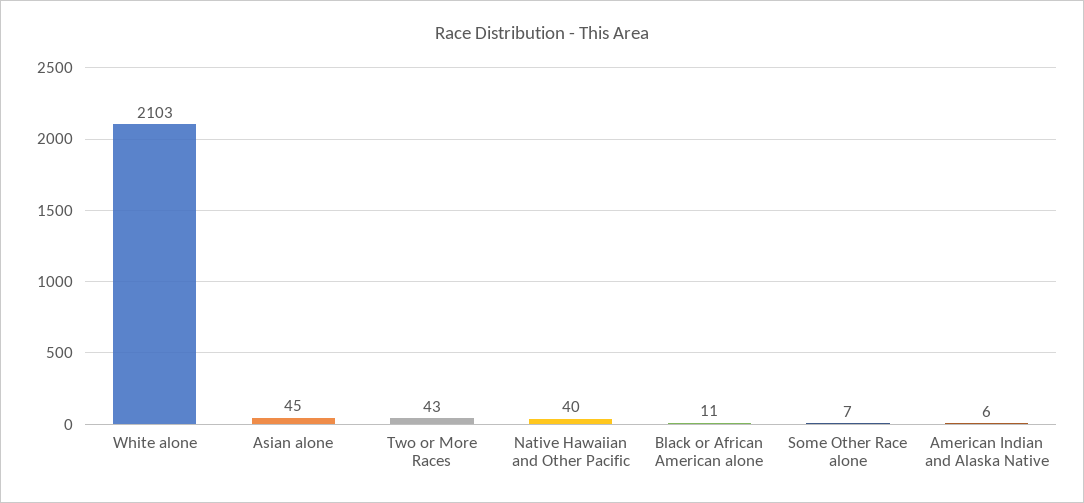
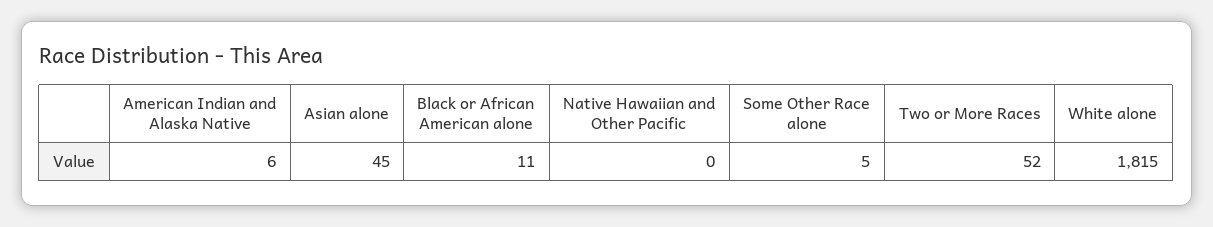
White alone: 2103 -> 1815
Two or More Races: 43 -> 52
Native Hawaiian and Other Pacific: 40 -> 0
Some Other Race alone: 7 -> 5

